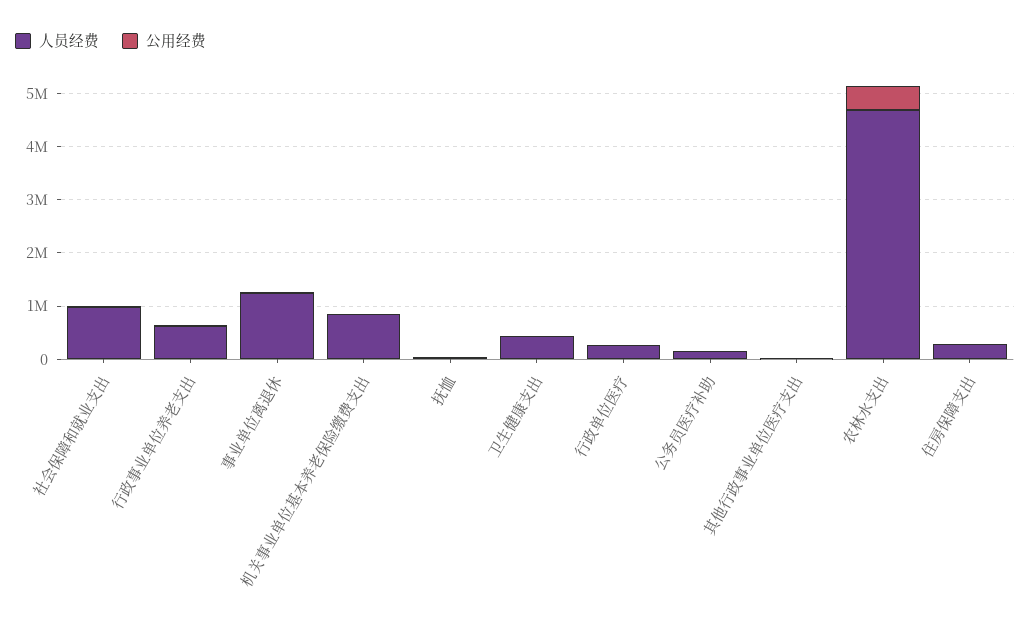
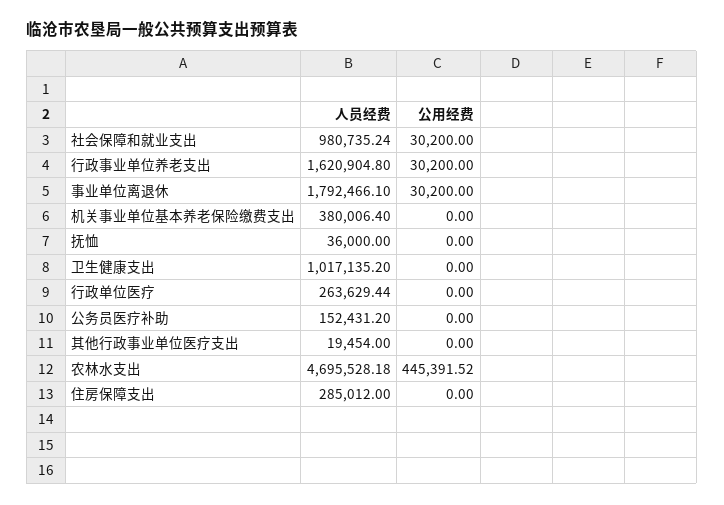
人员经费, 行政事业单位养老支出: 600000 -> 1620904.8
人员经费, 事业单位离退休: 1200000 -> 1792466.1
人员经费, 机关事业单位基本养老保险缴费支出: 800000 -> 380006.4
人员经费, 卫生健康支出: 400000 -> 1017135.2

